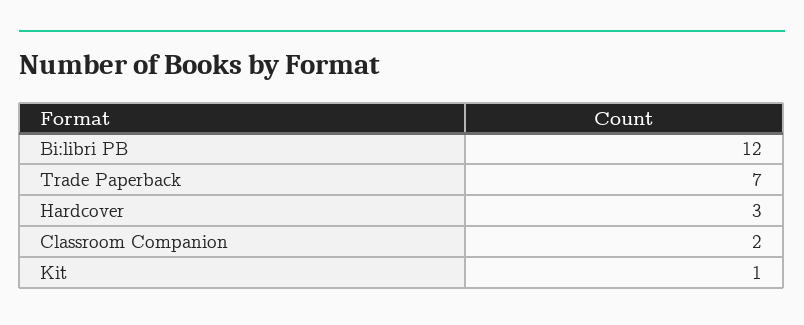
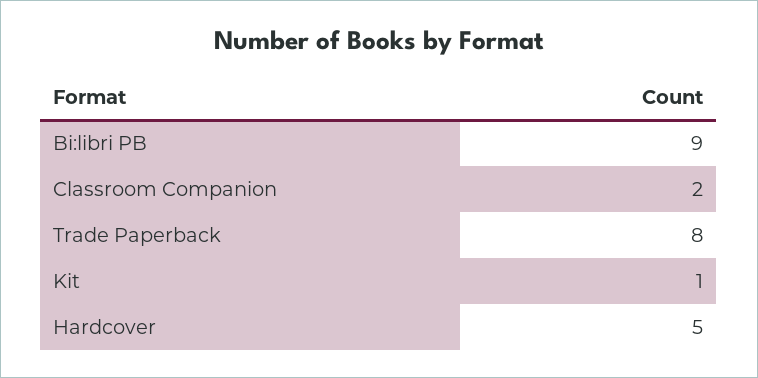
Bi:libri PB: 12 -> 9
Trade Paperback: 7 -> 8
Hardcover: 3 -> 5

